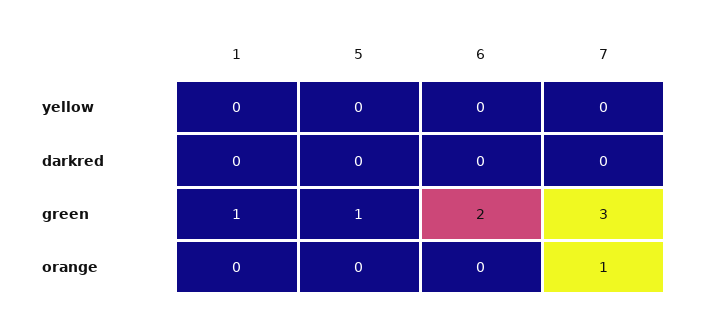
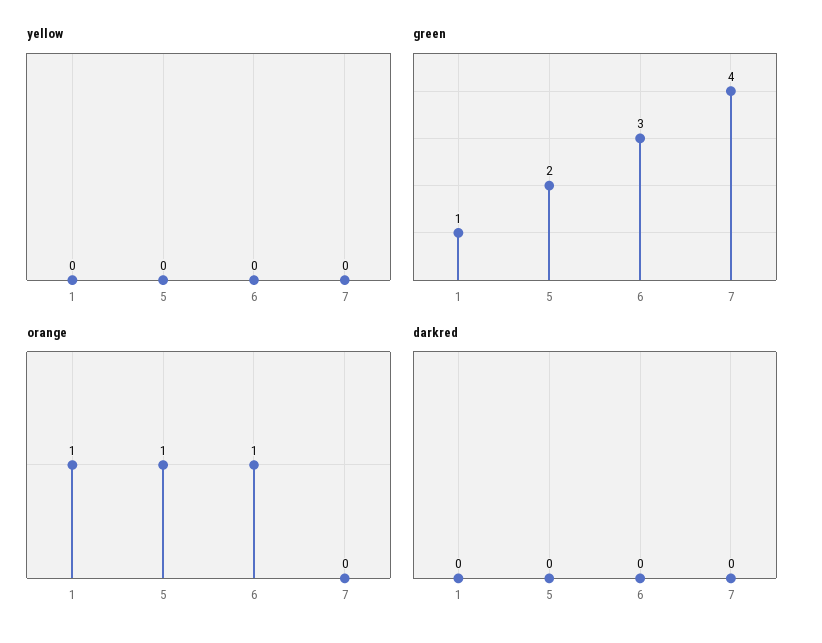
green, 5: 1 -> 2
green, 6: 2 -> 3
green, 7: 3 -> 4
orange, 1: 0 -> 1
orange, 5: 0 -> 1
orange, 6: 0 -> 1
orange, 7: 1 -> 0

